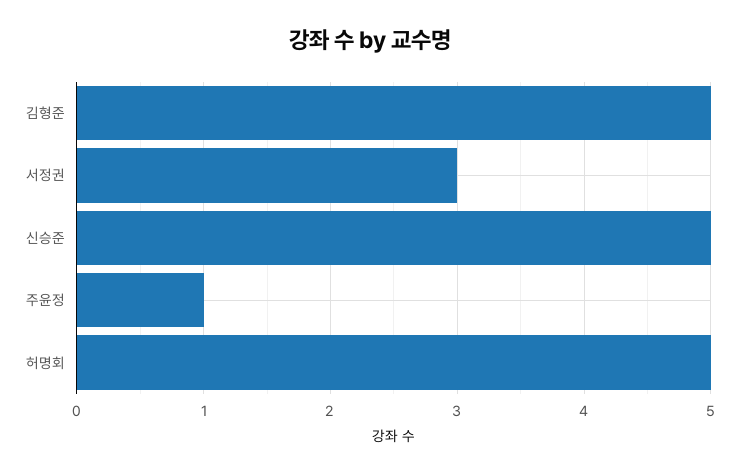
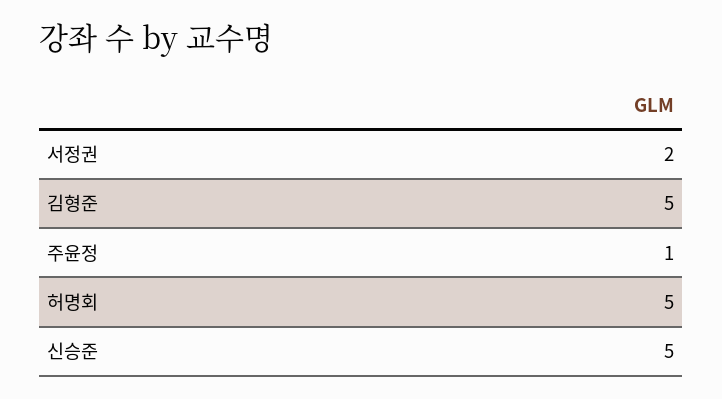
서정권: 3 -> 2

